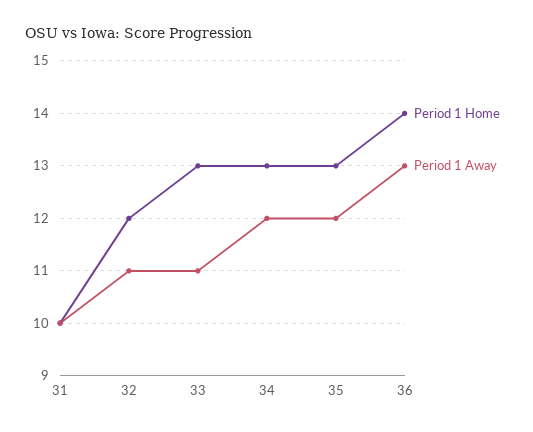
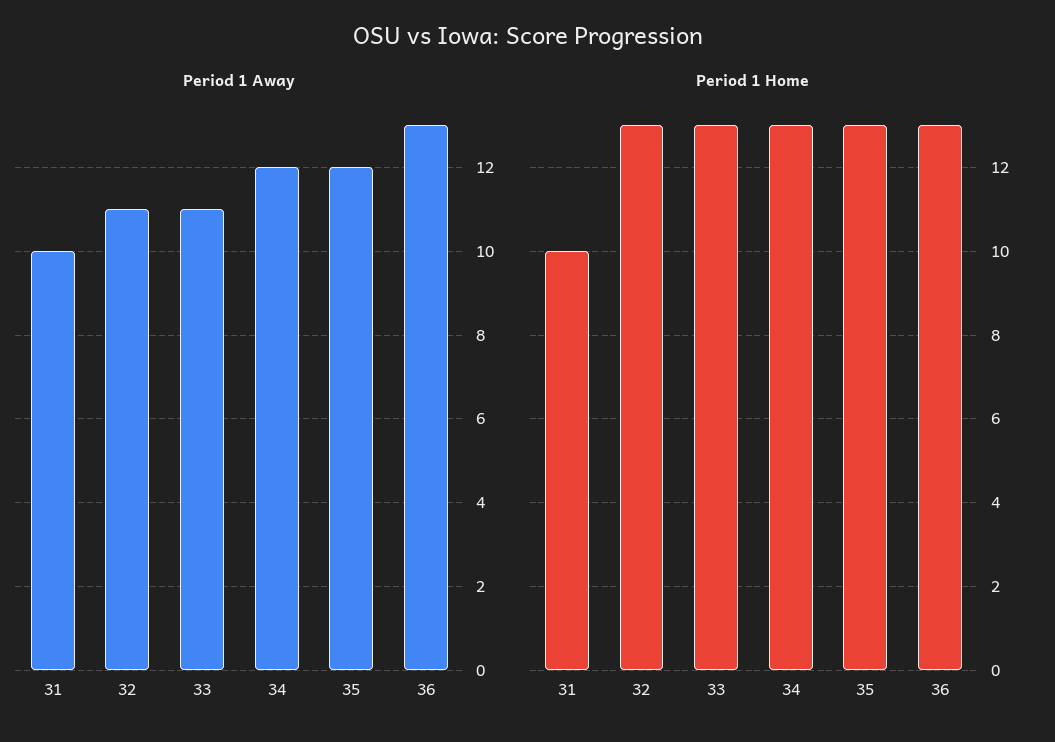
Period 1 Home, 32: 12 -> 13
Period 1 Home, 36: 14 -> 13

